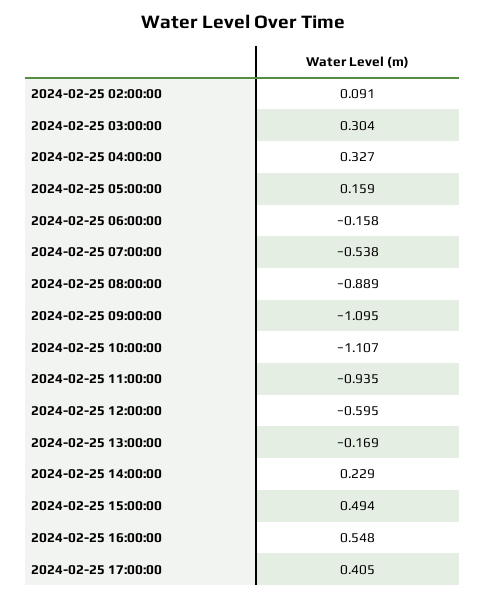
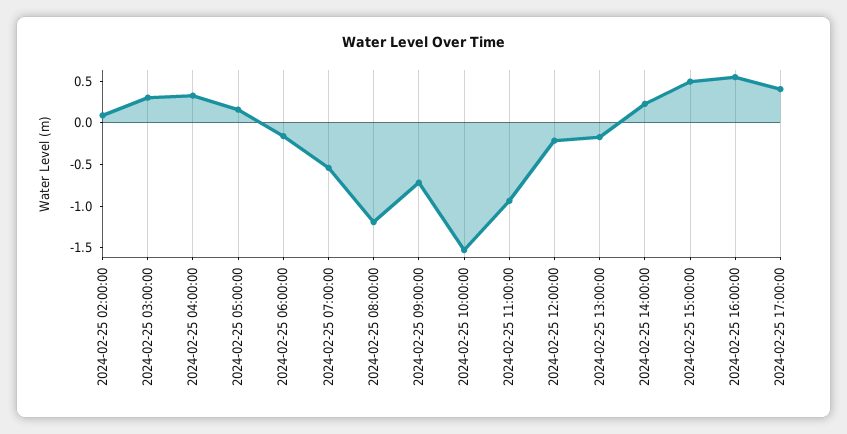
2024-02-25 08:00:00: -0.889 -> -1.2
2024-02-25 09:00:00: -1.095 -> -0.7
2024-02-25 10:00:00: -1.107 -> -1.5
2024-02-25 12:00:00: -0.595 -> -0.2

